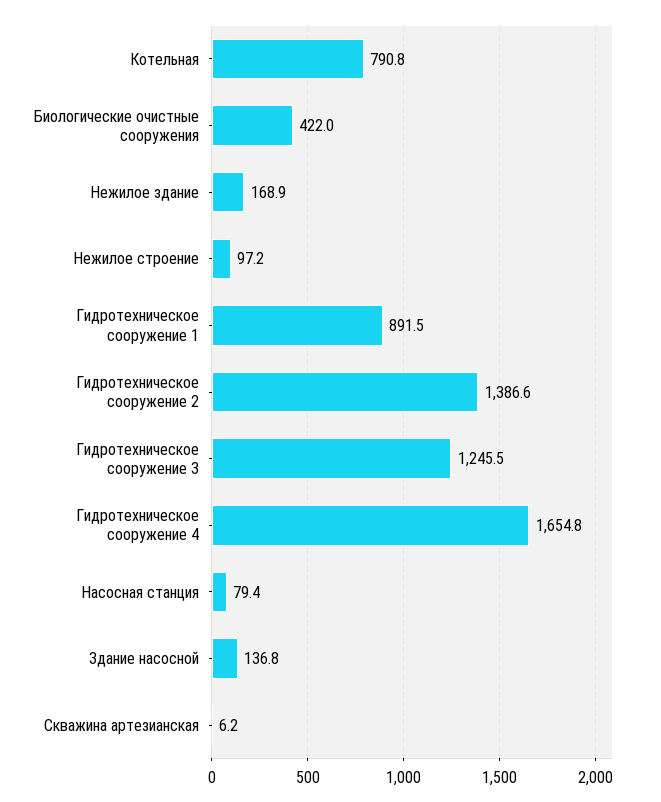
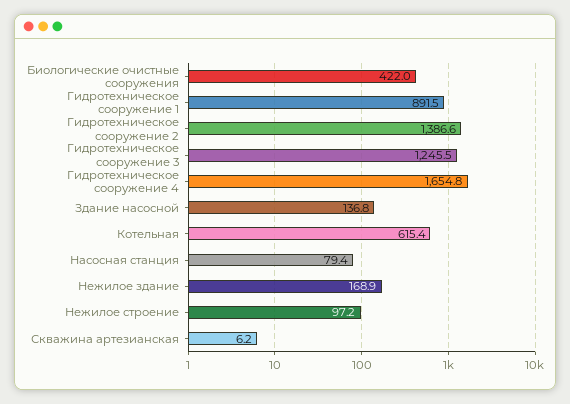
Котельная: 790.8 -> 615.4

